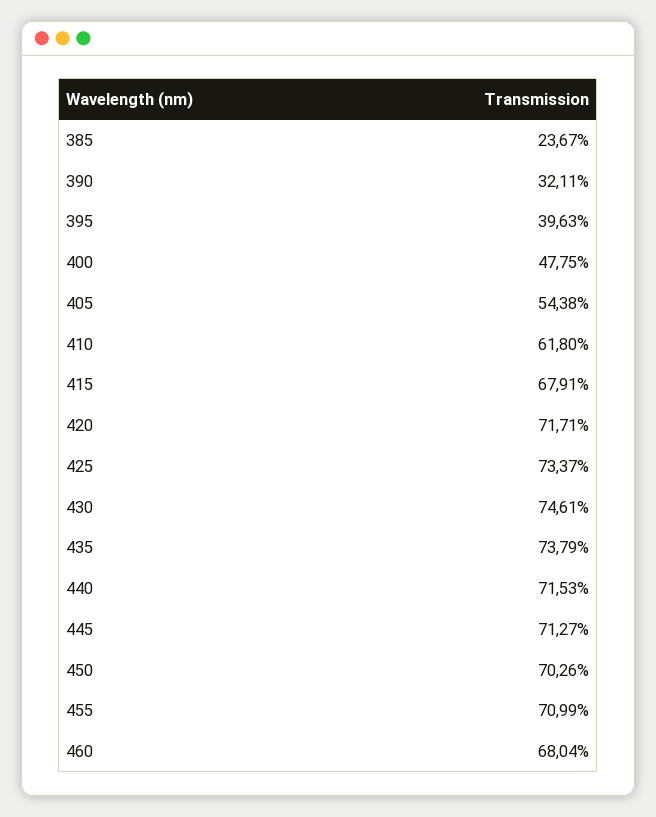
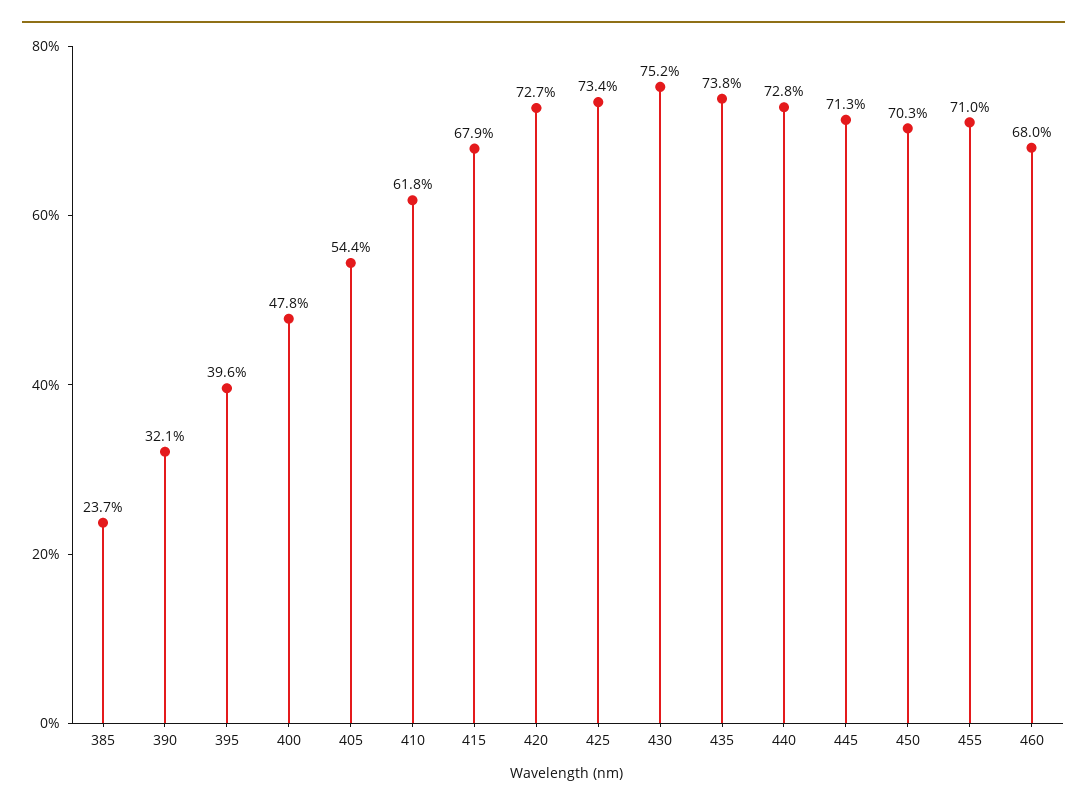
420: 71.71 -> 72.7
430: 74.61 -> 75.2
440: 71.53 -> 72.8

